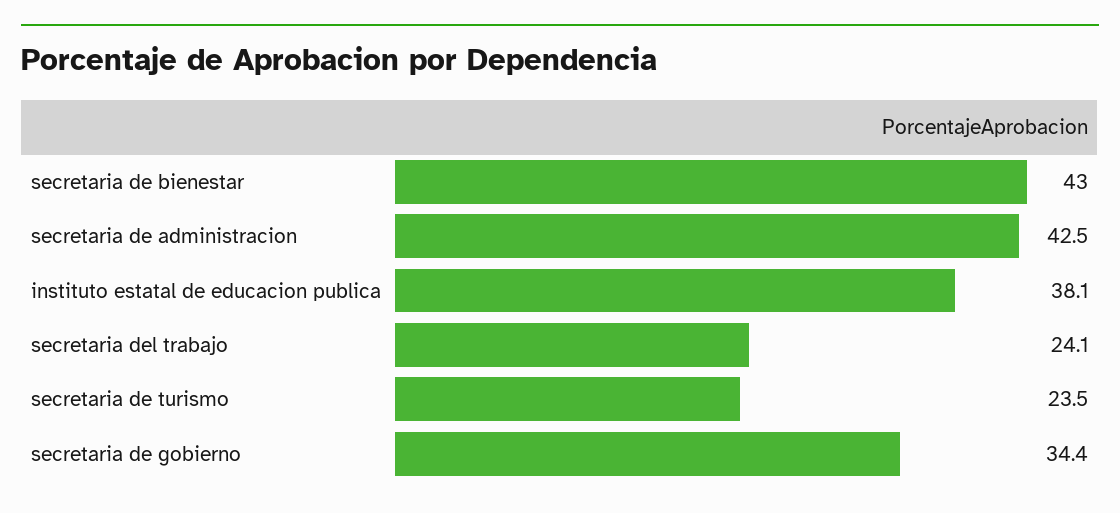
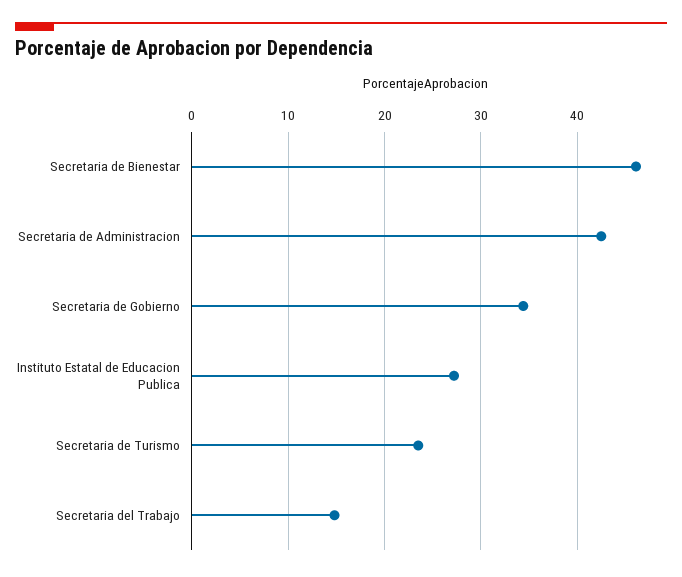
secretaria de bienestar: 43 -> 46
instituto estatal de educacion publica: 38.1 -> 27
secretaria del trabajo: 24.1 -> 15

